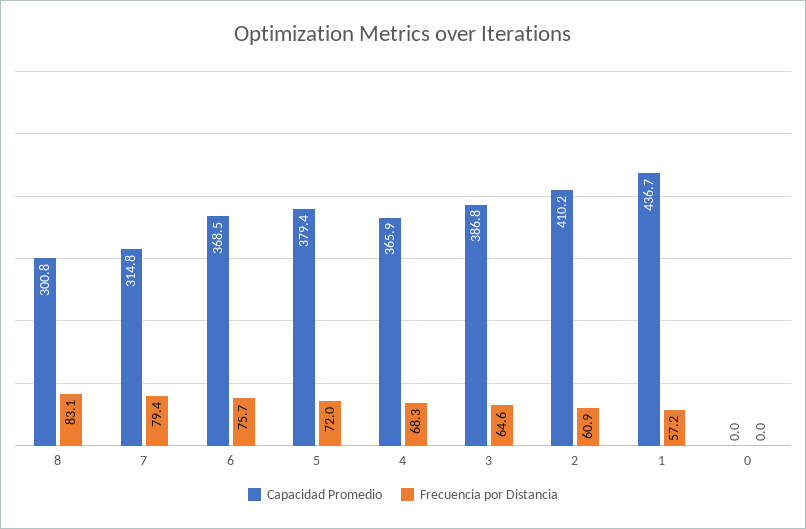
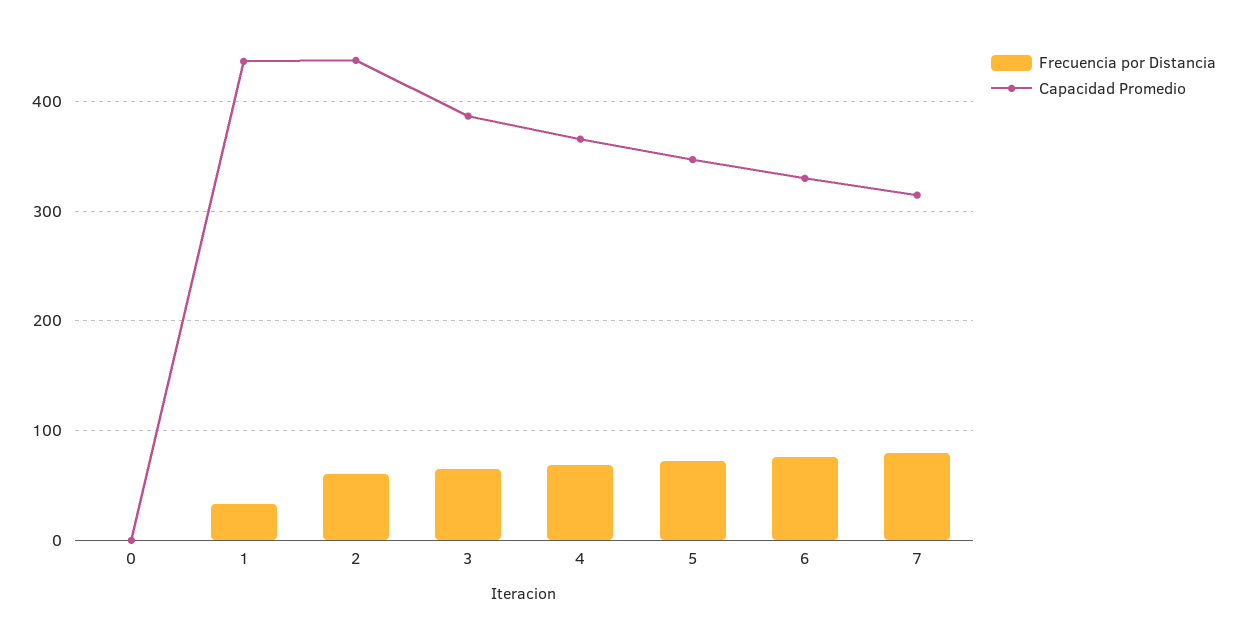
Capacidad Promedio, 8: 300.8 -> none
Frecuencia por Distancia, 8: 83.1 -> none
Capacidad Promedio, 6: 368.5 -> 330
Capacidad Promedio, 5: 379.4 -> 350
Capacidad Promedio, 2: 410.2 -> 440
Frecuencia por Distancia, 1: 57.2 -> 30

